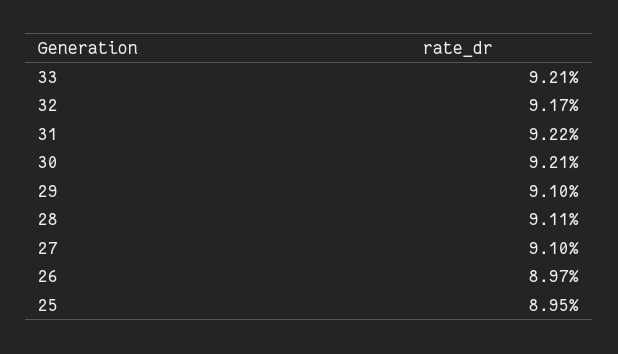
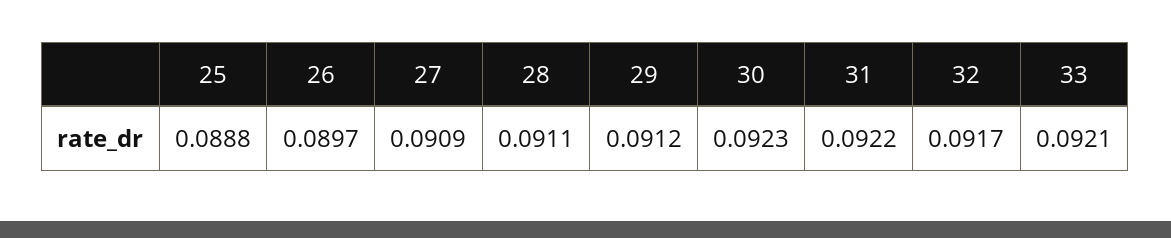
30: 0.0921 -> 0.0923
29: 0.091 -> 0.0912
27: 0.091 -> 0.0909
25: 0.0895 -> 0.0888

